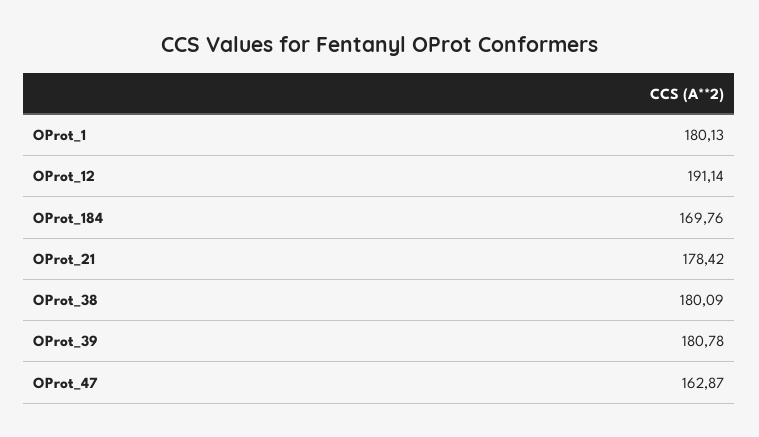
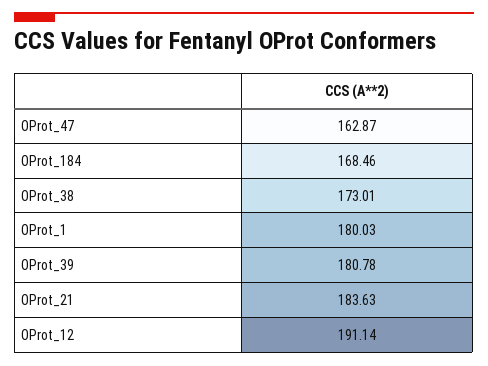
OProt_1: 180.13 -> 180.03
OProt_184: 169.76 -> 168.46
OProt_21: 178.42 -> 183.63
OProt_38: 180.09 -> 173.01

